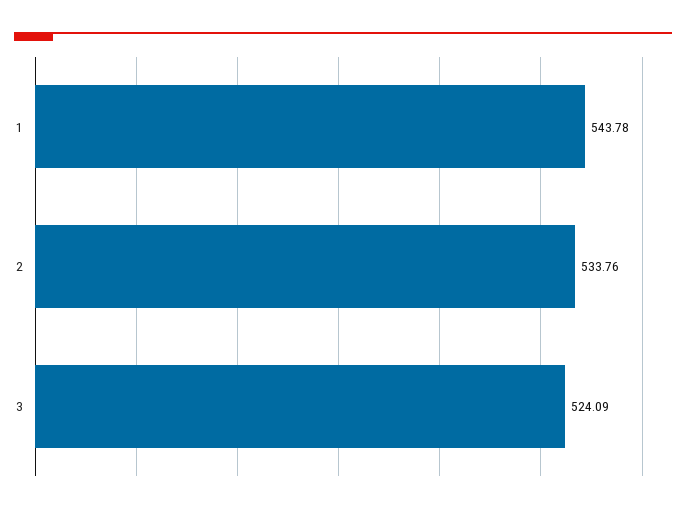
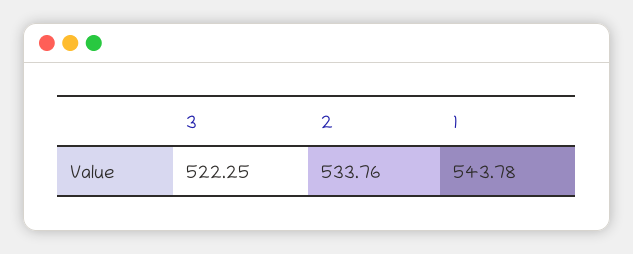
3: 524.09 -> 522.25

